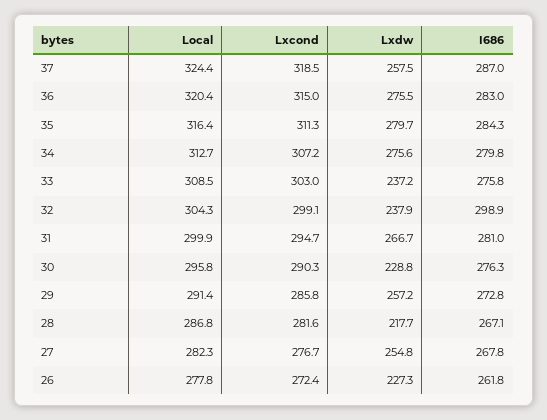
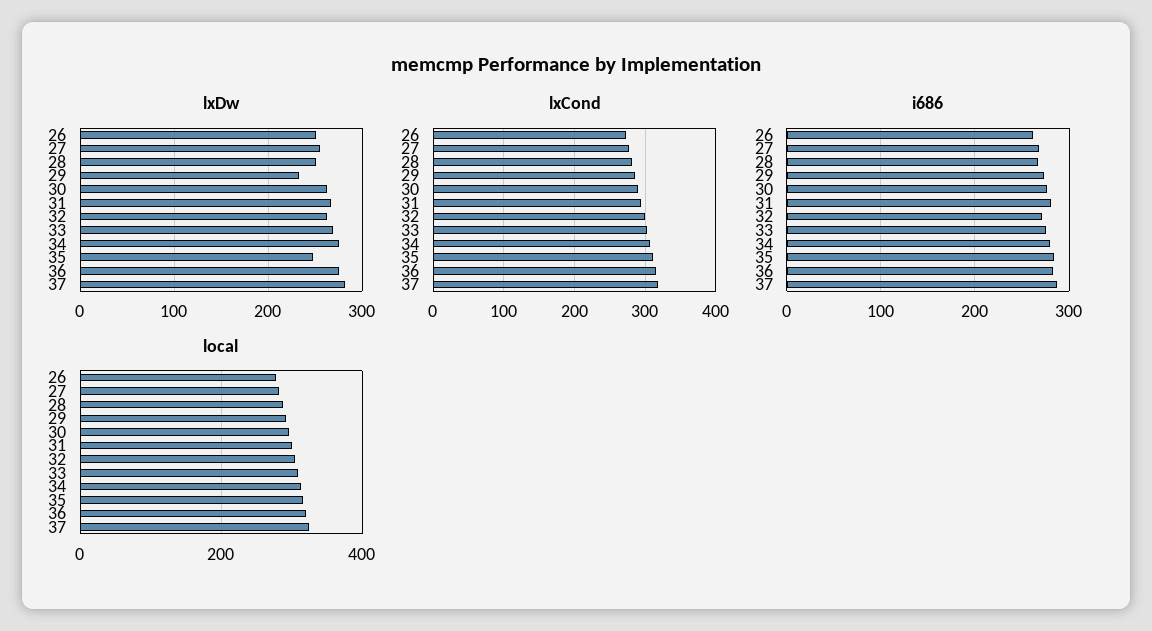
Lxdw, 37: 257.5 -> 280
Lxdw, 35: 279.7 -> 250
Lxdw, 33: 237.2 -> 270
Lxdw, 32: 237.9 -> 260
I686, 32: 298.9 -> 270
Lxdw, 30: 228.8 -> 260
Lxdw, 29: 257.2 -> 230
Lxdw, 28: 217.7 -> 250
Lxdw, 26: 227.3 -> 250

